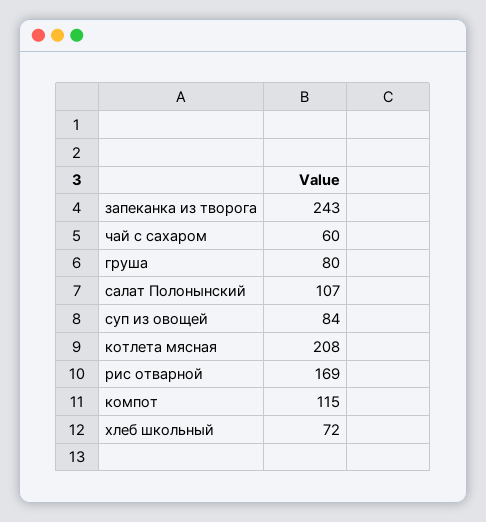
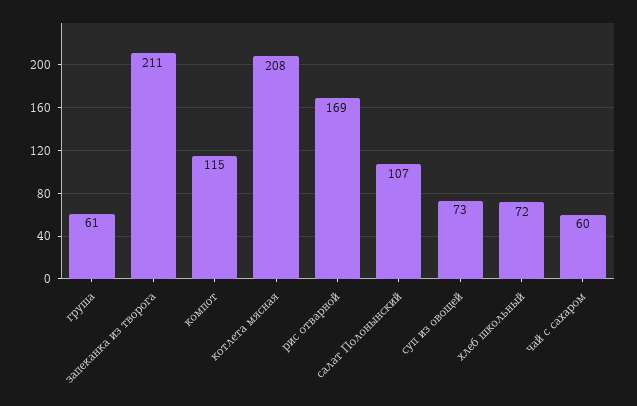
запеканка из творога: 243 -> 211
груша: 80 -> 61
суп из овощей: 84 -> 73

